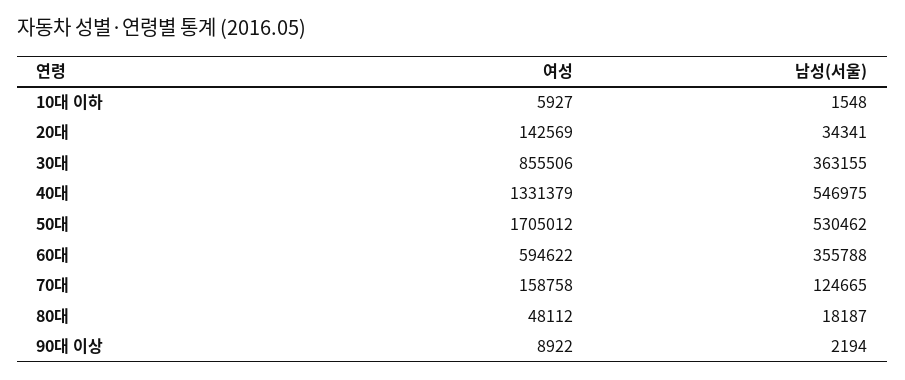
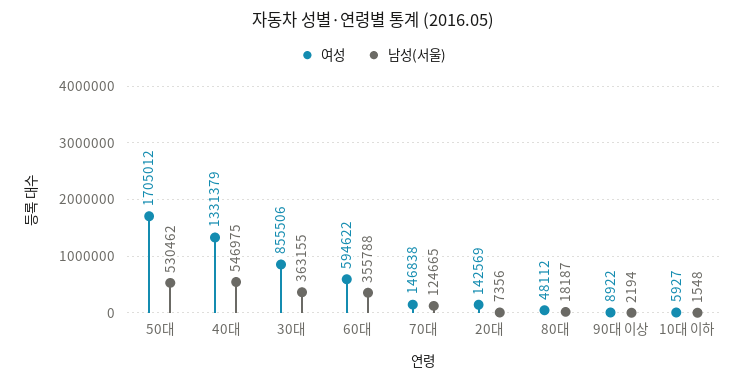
남성(서울), 20대: 34341 -> 7356
여성, 70대: 158758 -> 146838

